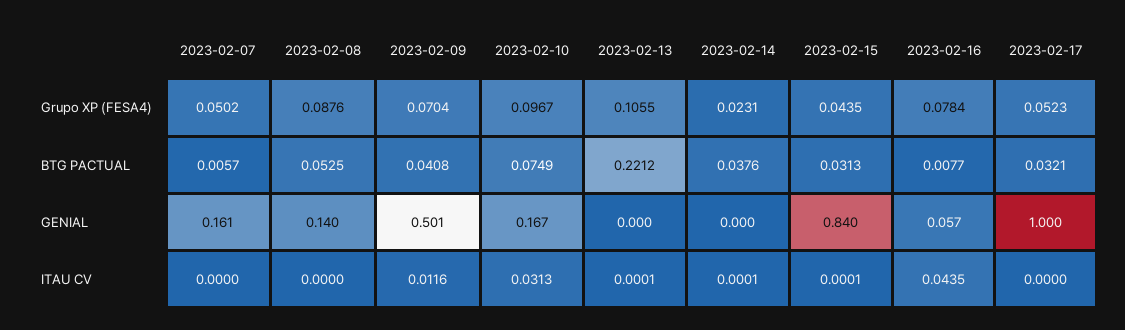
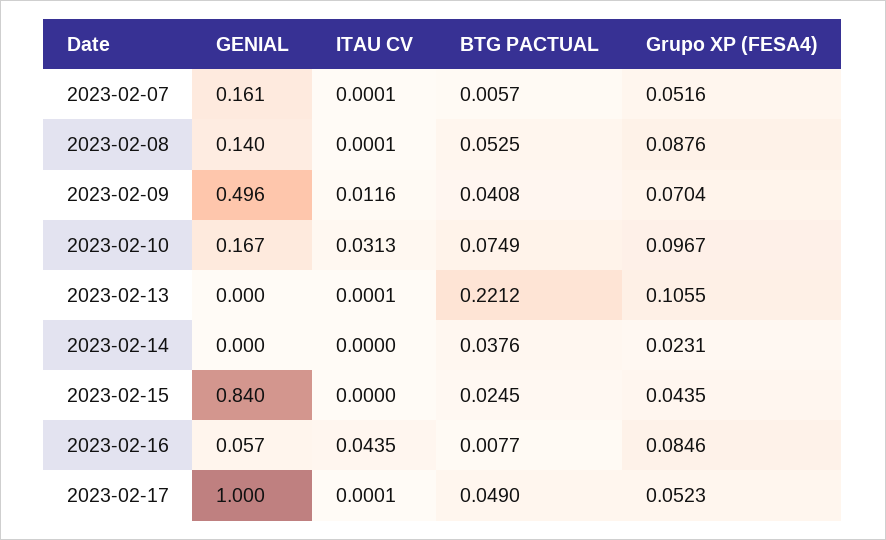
2023-02-07, Grupo XP (FESA4): 0.0502 -> 0.0516
2023-02-16, Grupo XP (FESA4): 0.0784 -> 0.0846
2023-02-15, BTG PACTUAL: 0.0313 -> 0.0245
2023-02-17, BTG PACTUAL: 0.0321 -> 0.049
2023-02-09, GENIAL: 0.501 -> 0.496
2023-02-07, ITAU CV: 0 -> 0.0001
2023-02-08, ITAU CV: 0 -> 0.0001
2023-02-14, ITAU CV: 0.0001 -> 0
2023-02-15, ITAU CV: 0.0001 -> 0
2023-02-17, ITAU CV: 0 -> 0.0001

